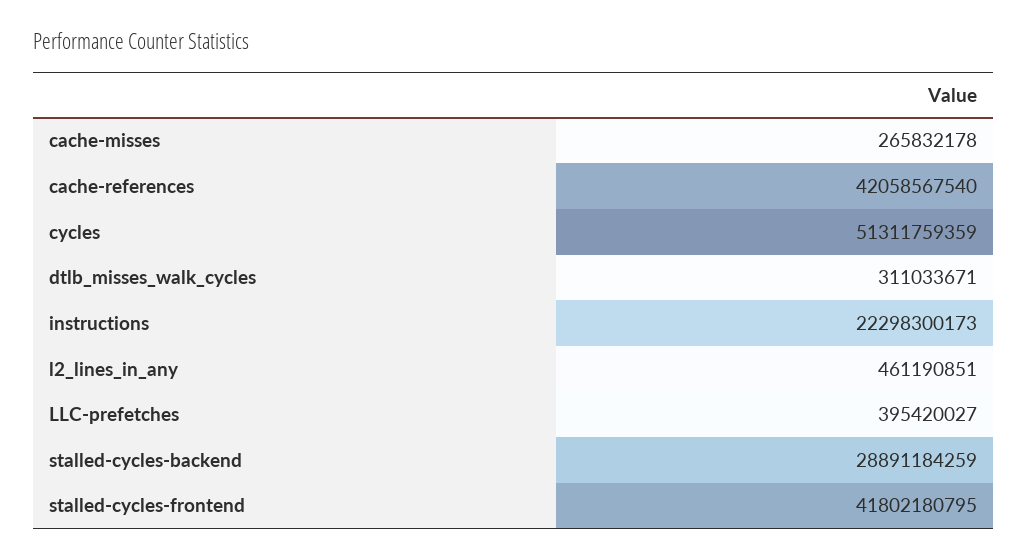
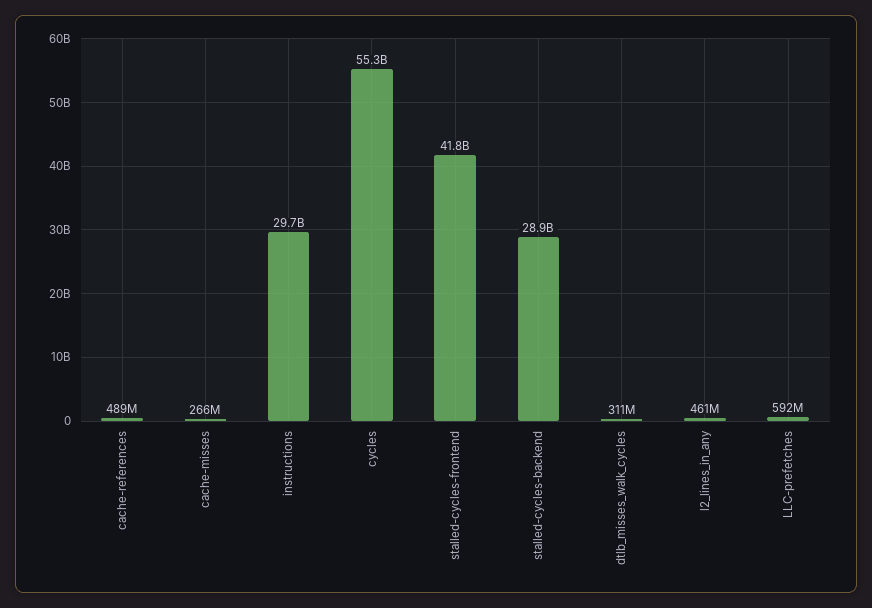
cache-references: 42058567540 -> 489000000
cycles: 51311759359 -> 55300000000
instructions: 22298300173 -> 29700000000
LLC-prefetches: 395420027 -> 592000000

